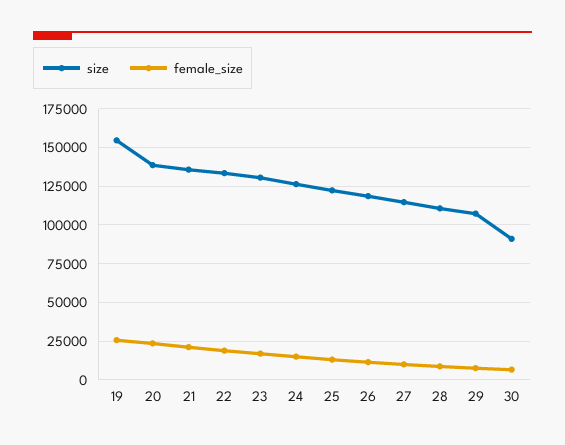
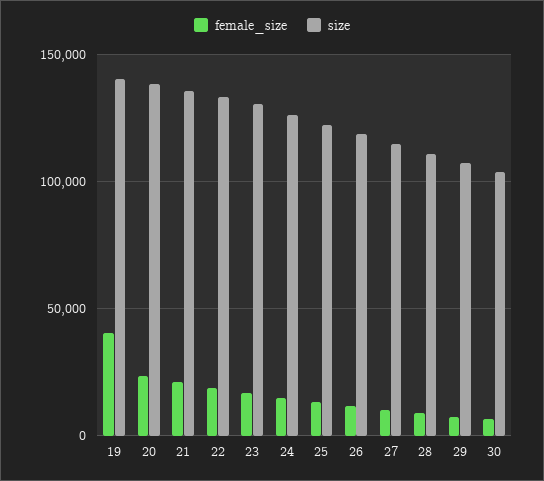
size, 19: 155000 -> 140000
female_size, 19: 25000 -> 40000
size, 30: 90000 -> 105000

